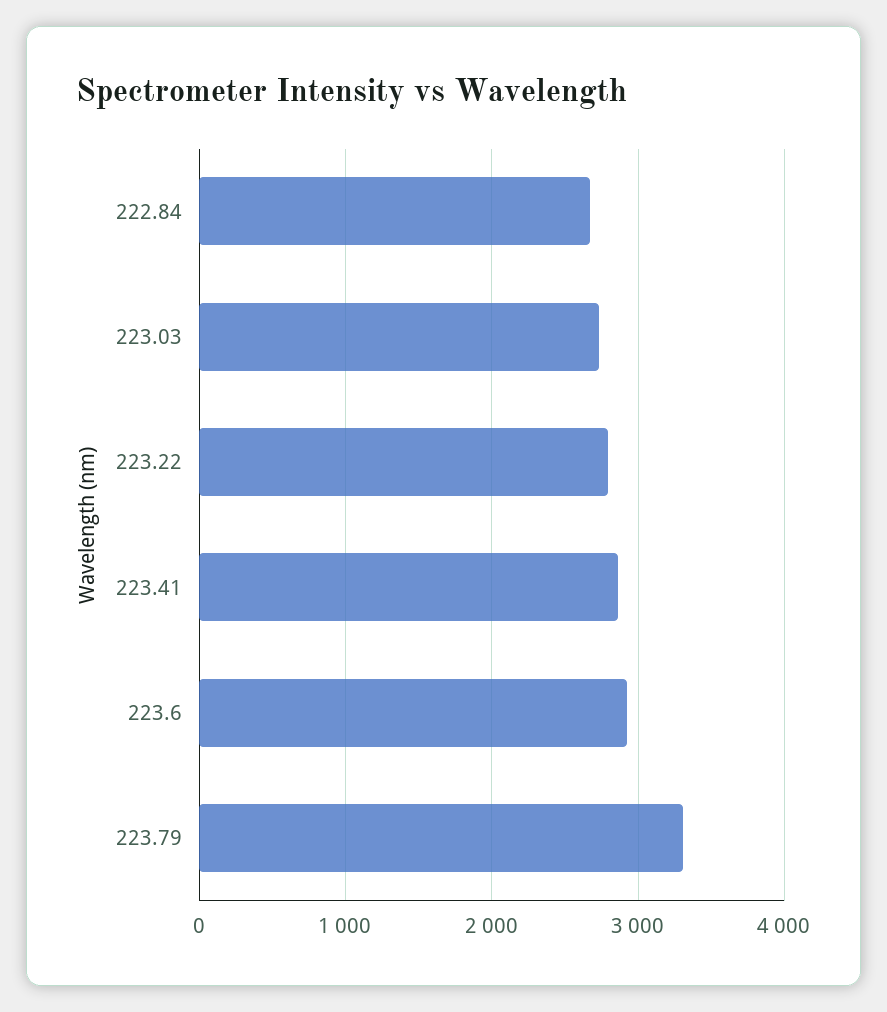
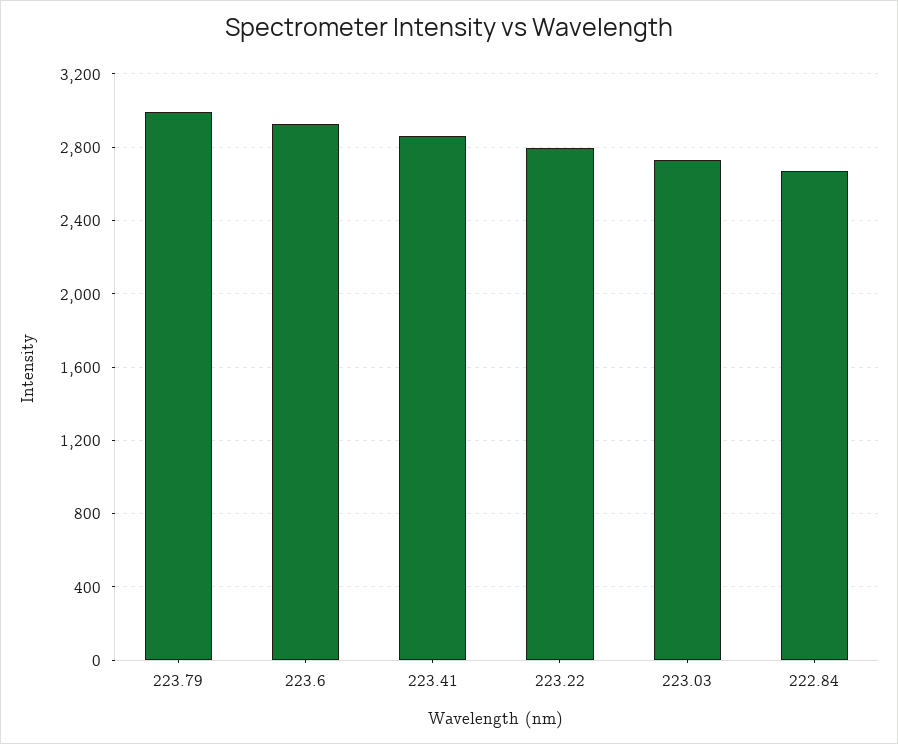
223.79: 3300 -> 3000

